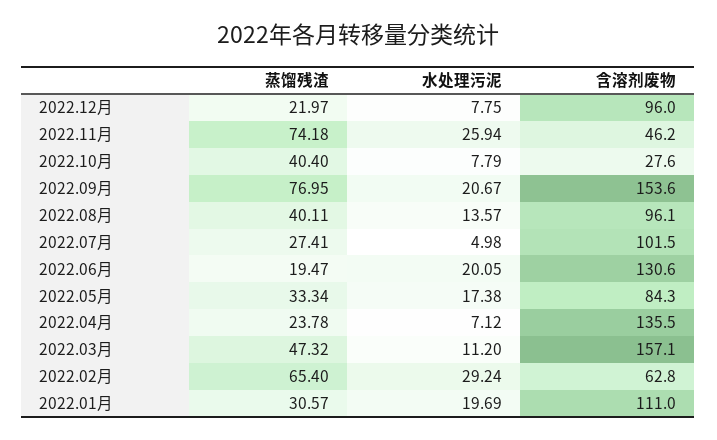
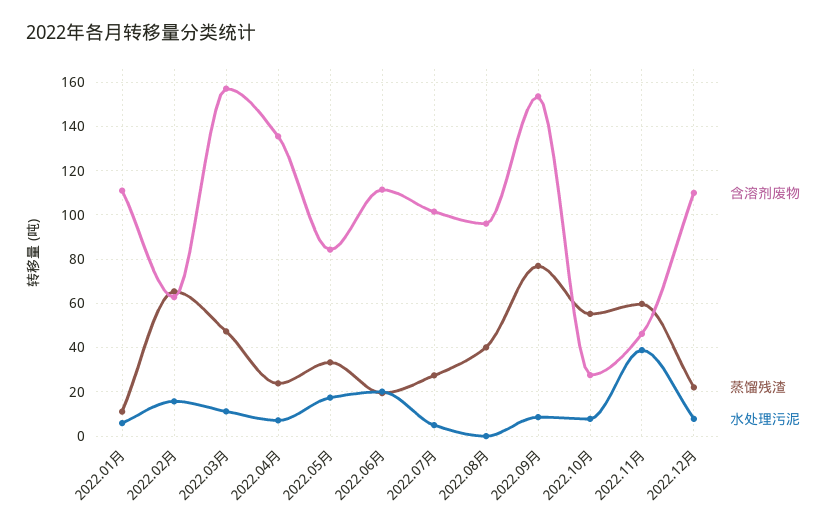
含溶剂废物, 2022.12月: 96 -> 110
蒸馏残渣, 2022.11月: 74.18 -> 60
水处理污泥, 2022.11月: 25.94 -> 40
蒸馏残渣, 2022.10月: 40.4 -> 55
水处理污泥, 2022.09月: 20.67 -> 10
水处理污泥, 2022.08月: 13.57 -> 0
含溶剂废物, 2022.06月: 130.6 -> 110
水处理污泥, 2022.02月: 29.24 -> 15
蒸馏残渣, 2022.01月: 30.57 -> 10
水处理污泥, 2022.01月: 19.69 -> 5

